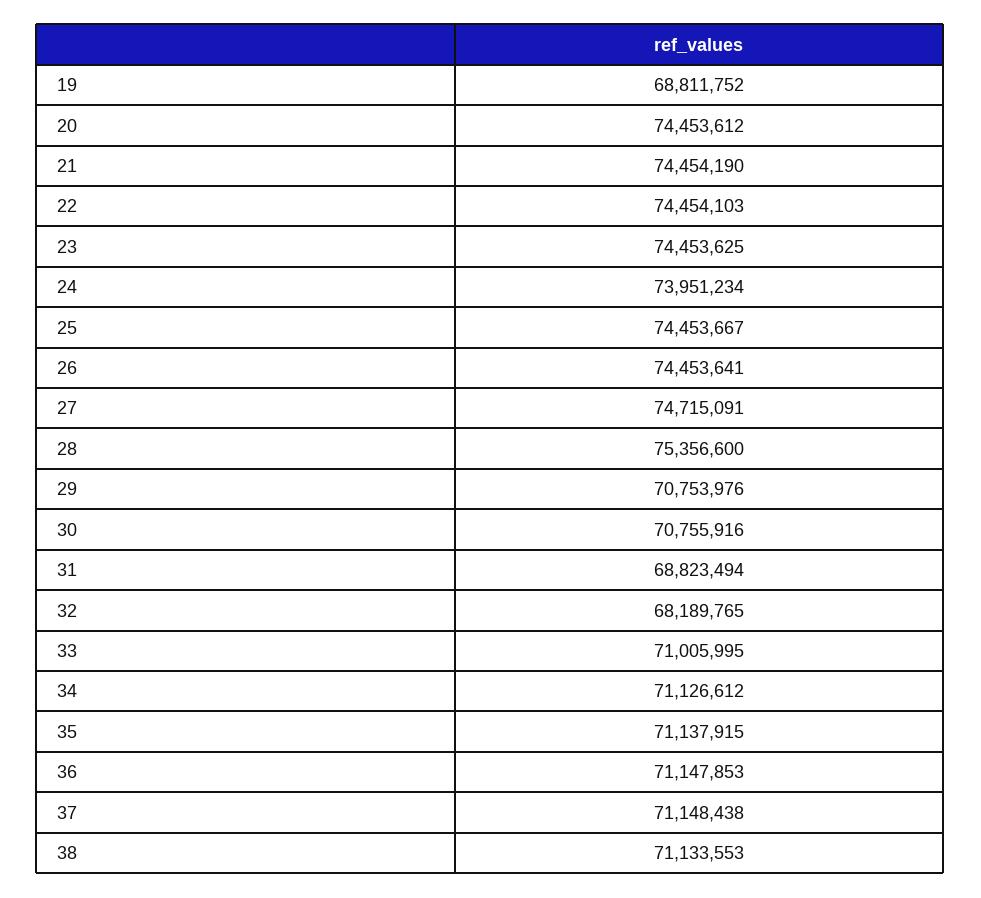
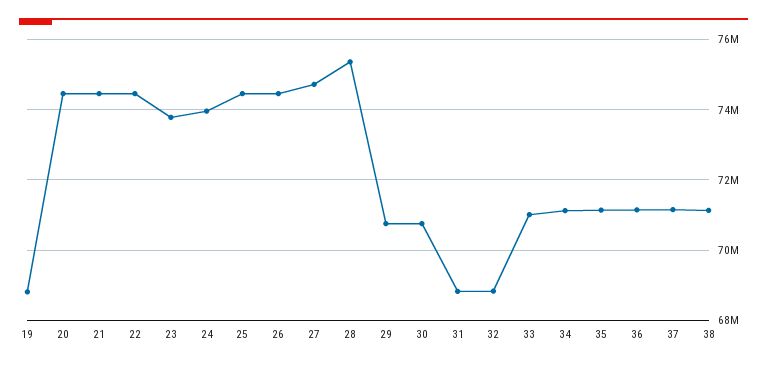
23: 74453625 -> 73800000
32: 68189765 -> 68800000

